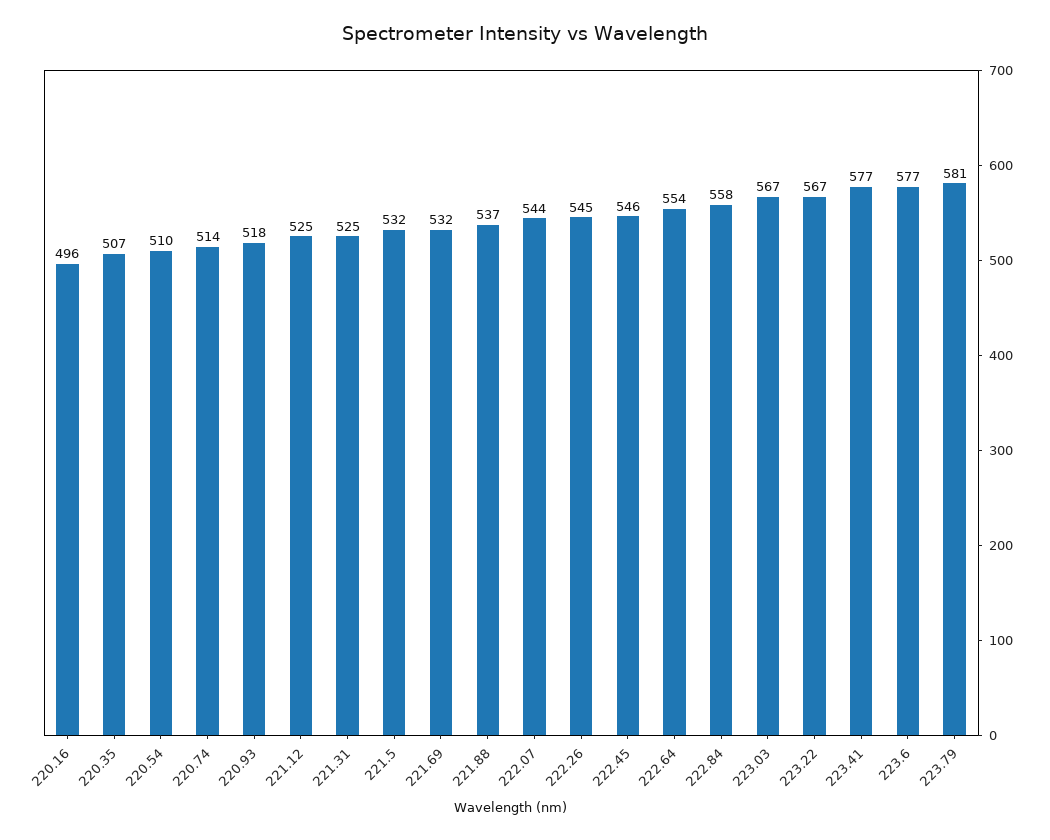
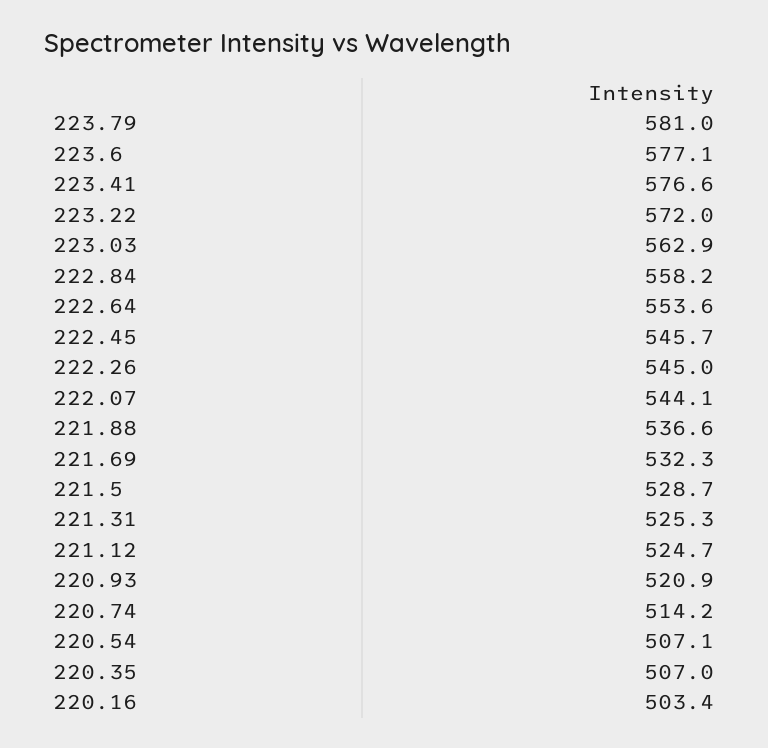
220.16: 496 -> 503.4
220.54: 510 -> 507.1
220.93: 518 -> 520.9
221.5: 532 -> 528.7
223.03: 567 -> 562.9
223.22: 567 -> 572

